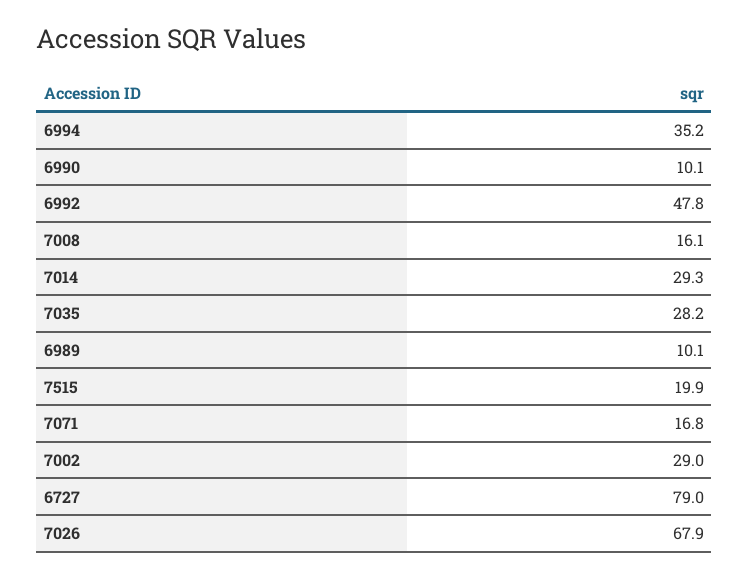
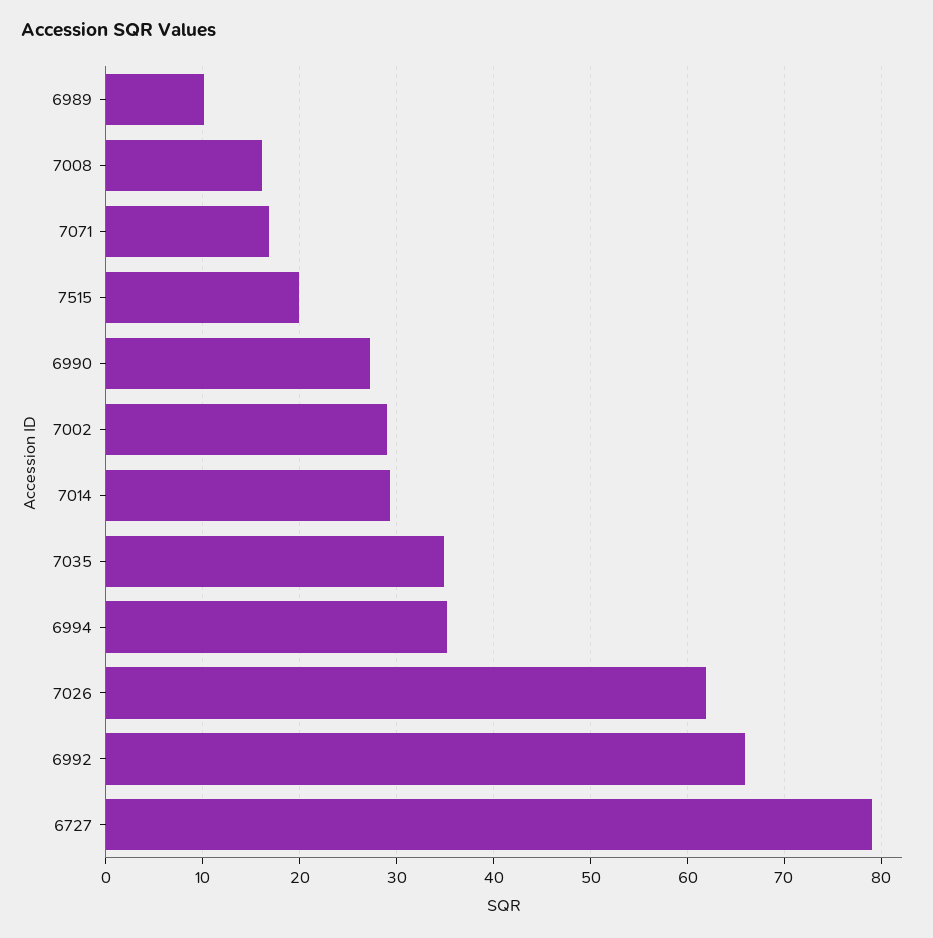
6990: 10.1 -> 27
6992: 47.8 -> 66
7035: 28.2 -> 35
7026: 67.9 -> 62

